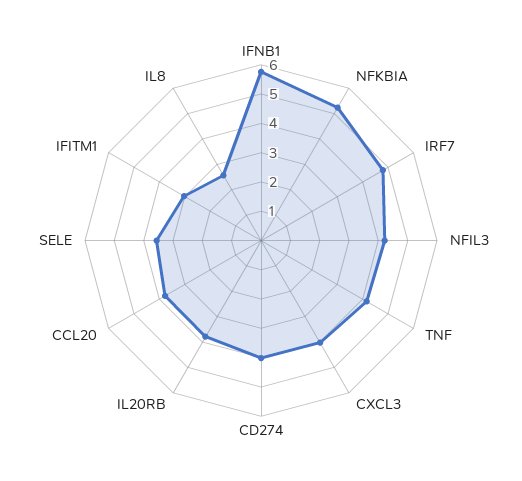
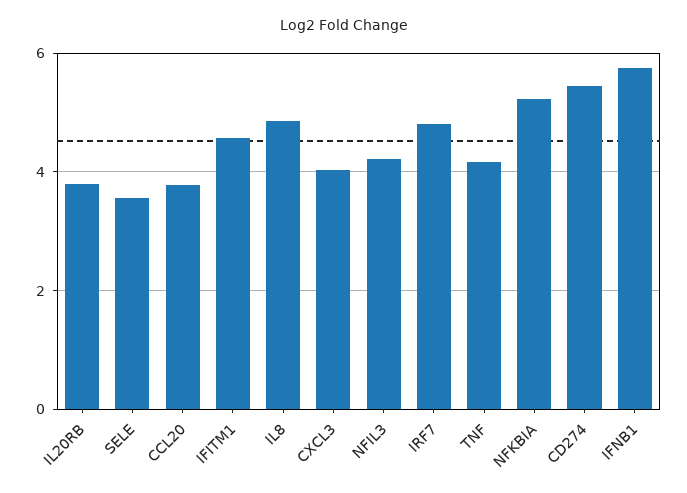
CD274: 4 -> 5.4
IFITM1: 3 -> 4.6
IL8: 2.5 -> 4.8

